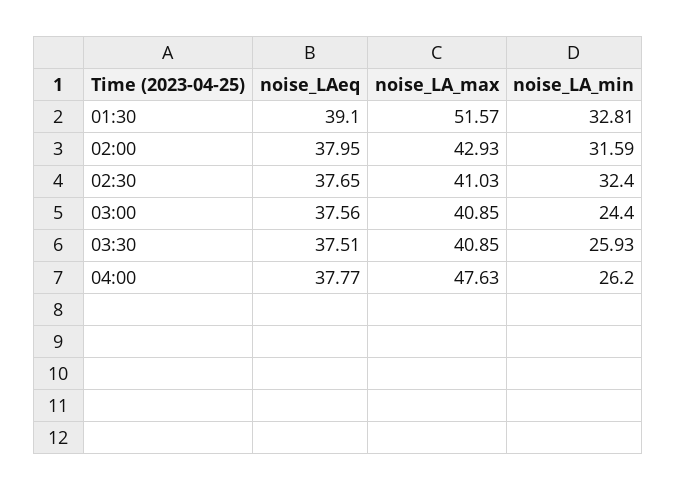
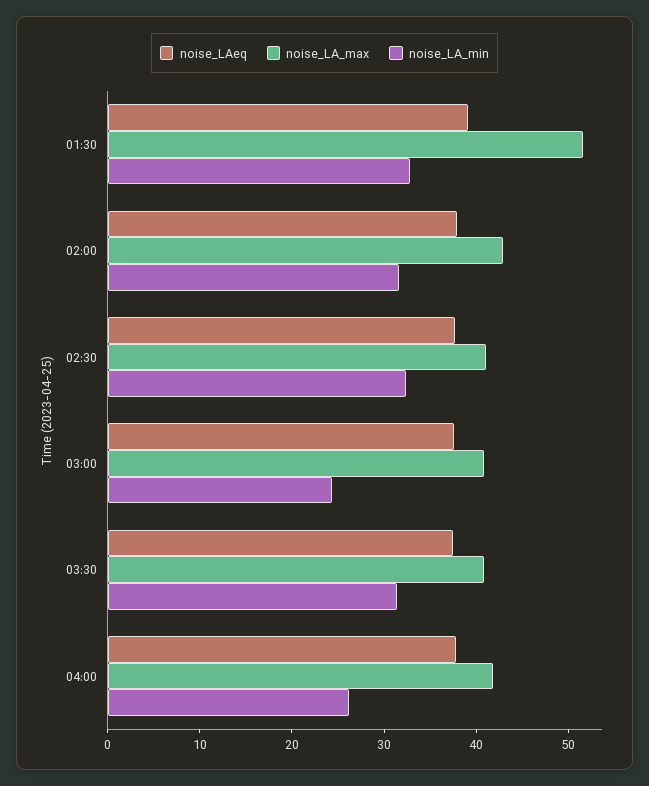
noise_LA_min, 03:30: 25.93 -> 32
noise_LA_max, 04:00: 47.63 -> 42

